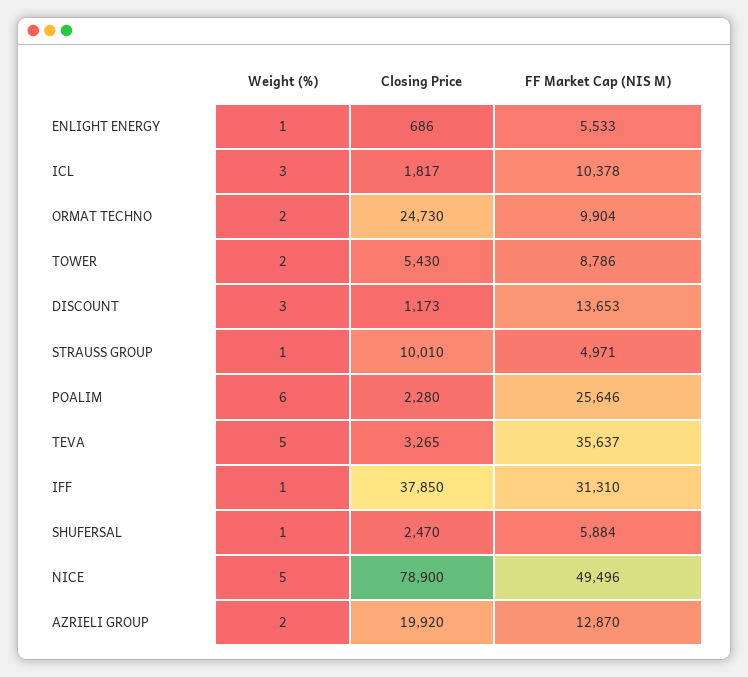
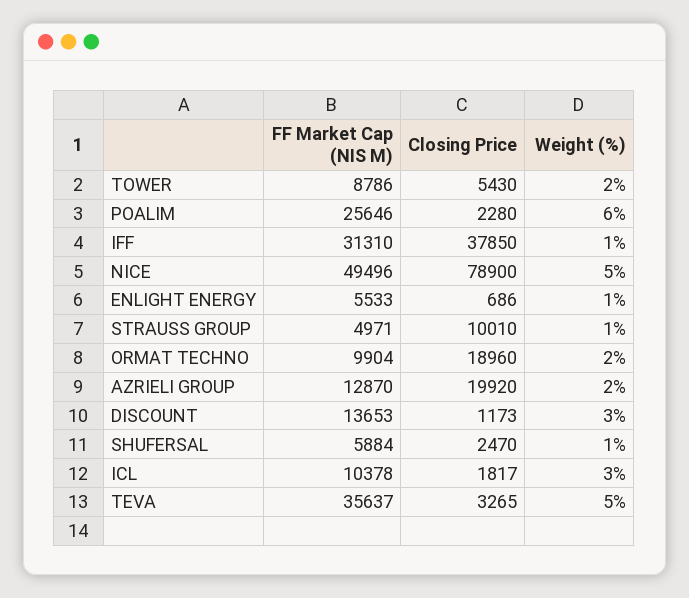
Closing Price, ORMAT TECHNO: 24730 -> 18960

